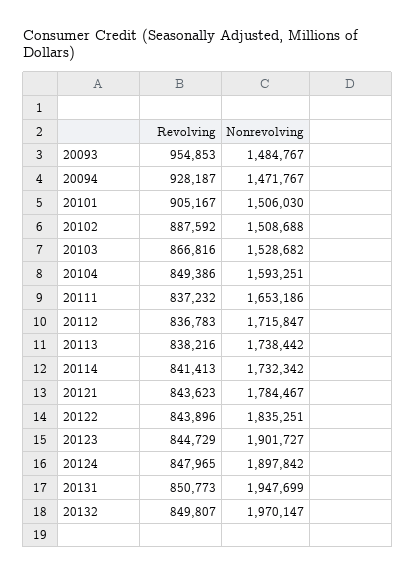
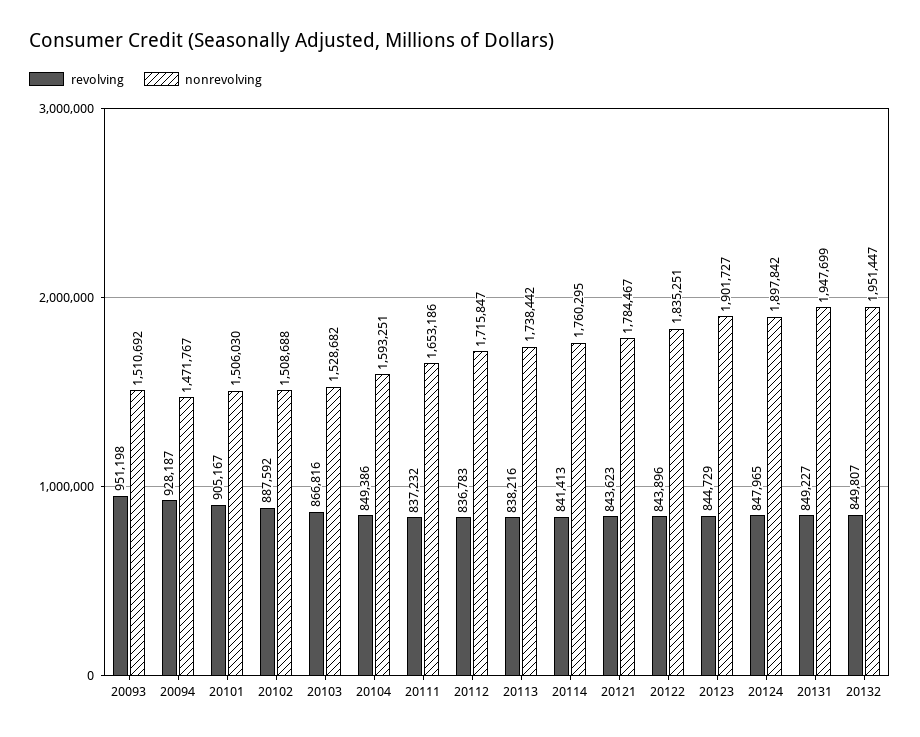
Revolving, 20093: 954853 -> 951198
Nonrevolving, 20093: 1484767 -> 1510692
Nonrevolving, 20114: 1732342 -> 1760295
Revolving, 20131: 850773 -> 849227
Nonrevolving, 20132: 1970147 -> 1951447

